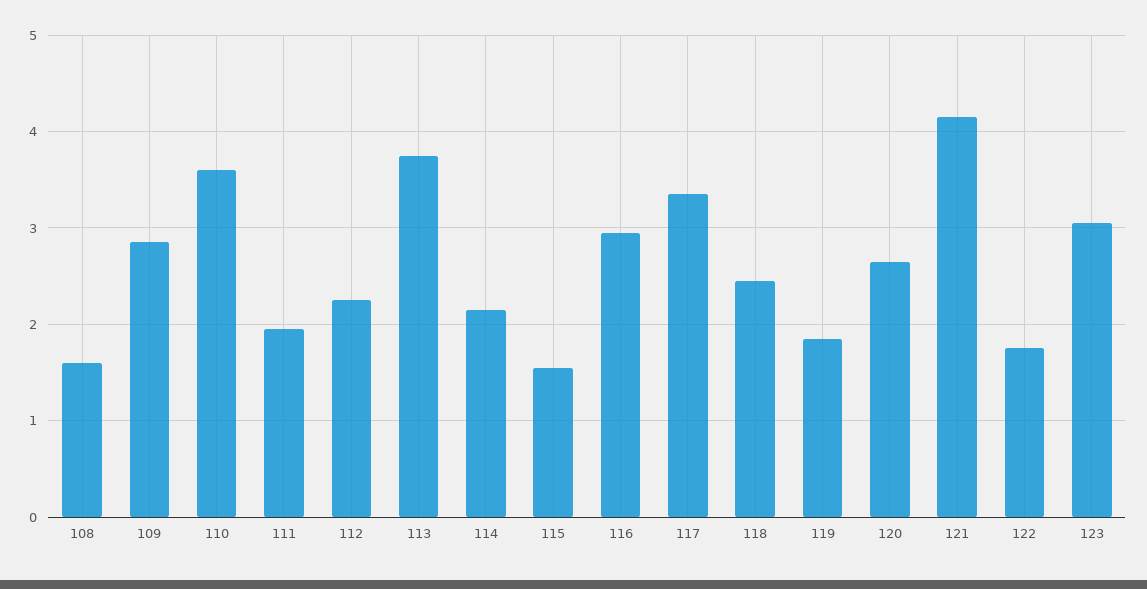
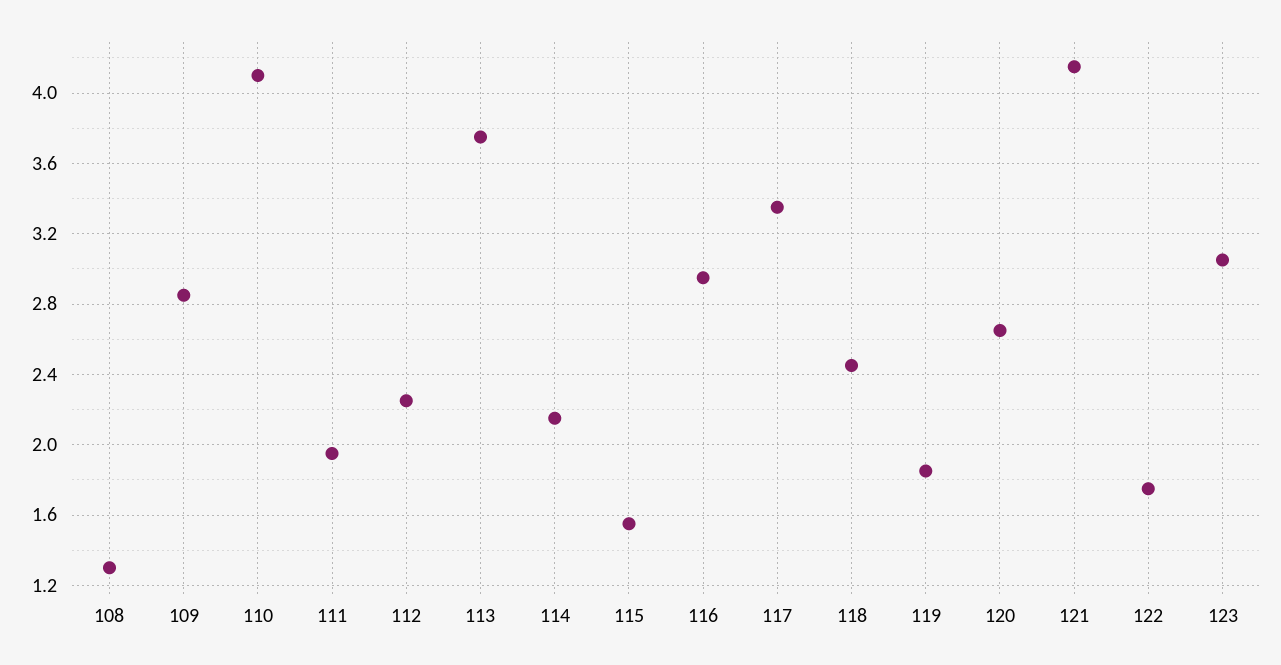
108: 1.6 -> 1.3
110: 3.6 -> 4.1

